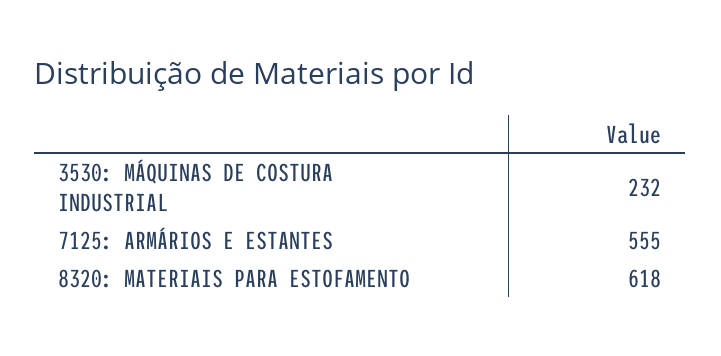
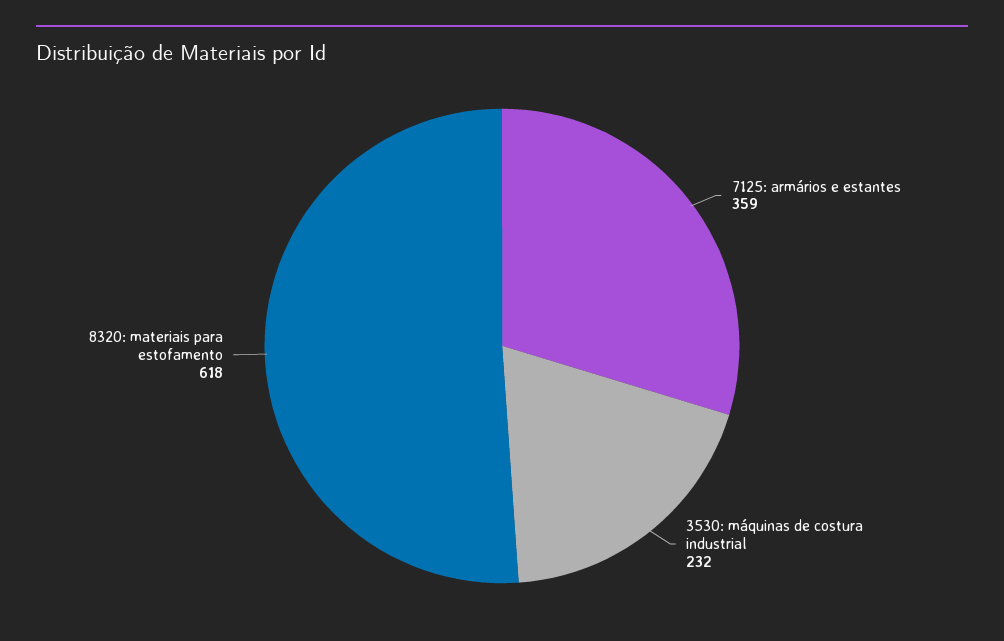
7125: ARMÁRIOS E ESTANTES: 555 -> 359

